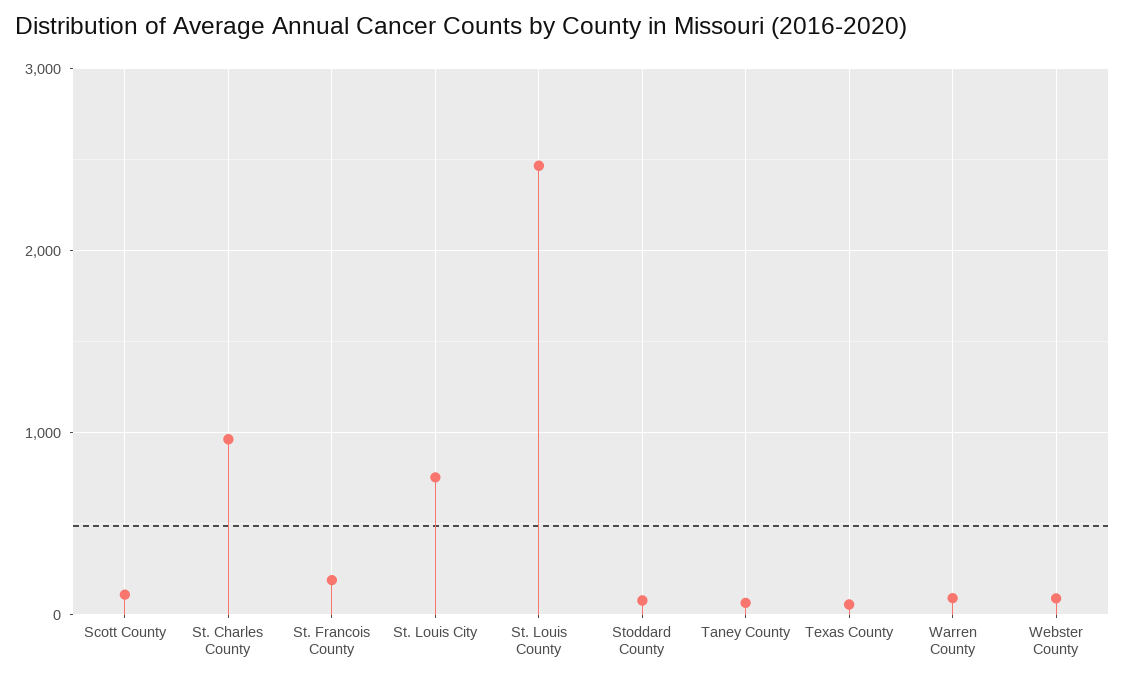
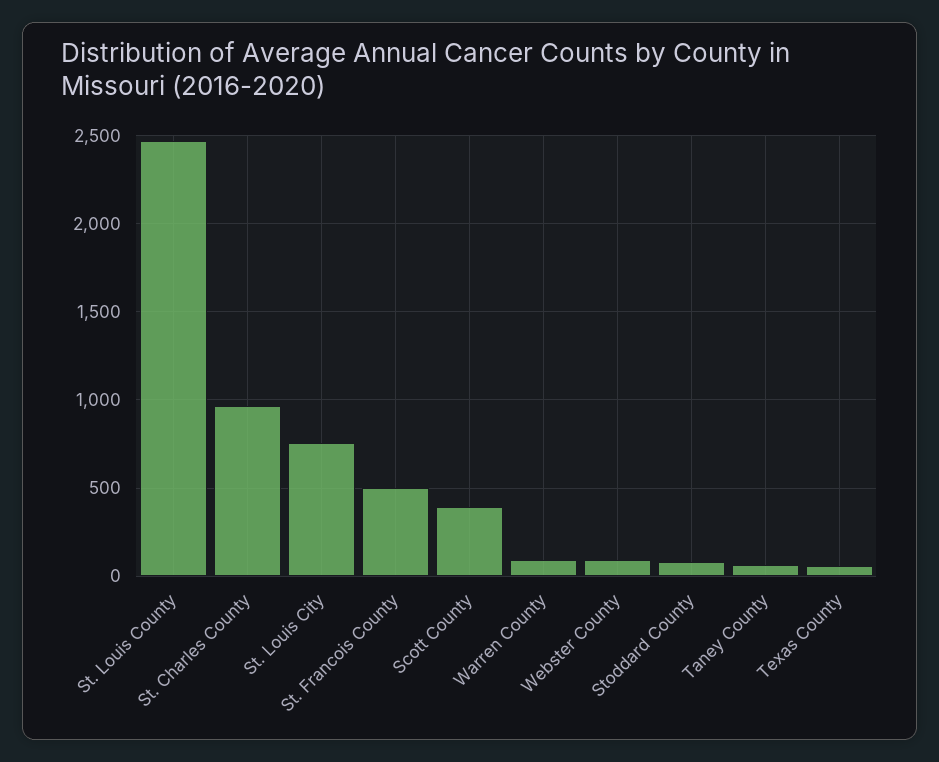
Scott County: 100 -> 400
St. Francois County: 200 -> 500

